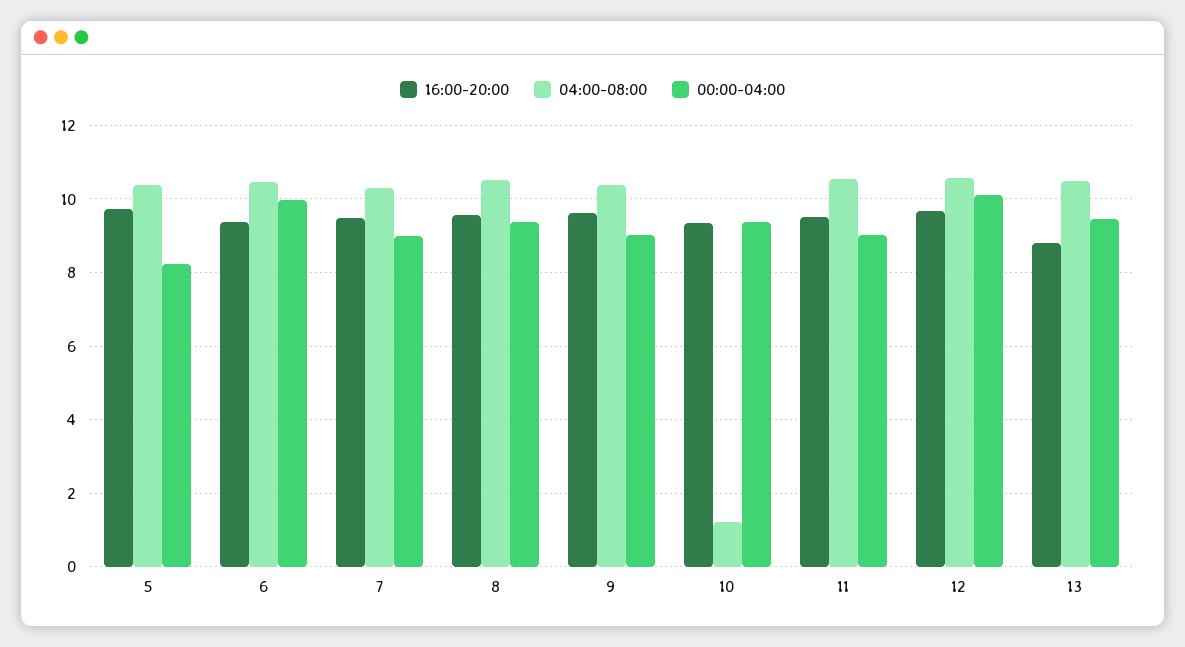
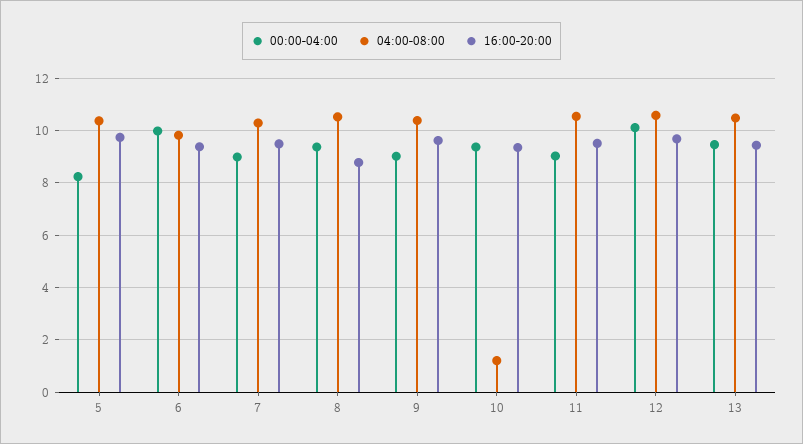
04:00-08:00, 6: 10.4 -> 9.75
16:00-20:00, 8: 9.6 -> 8.75
16:00-20:00, 13: 8.8 -> 9.5

